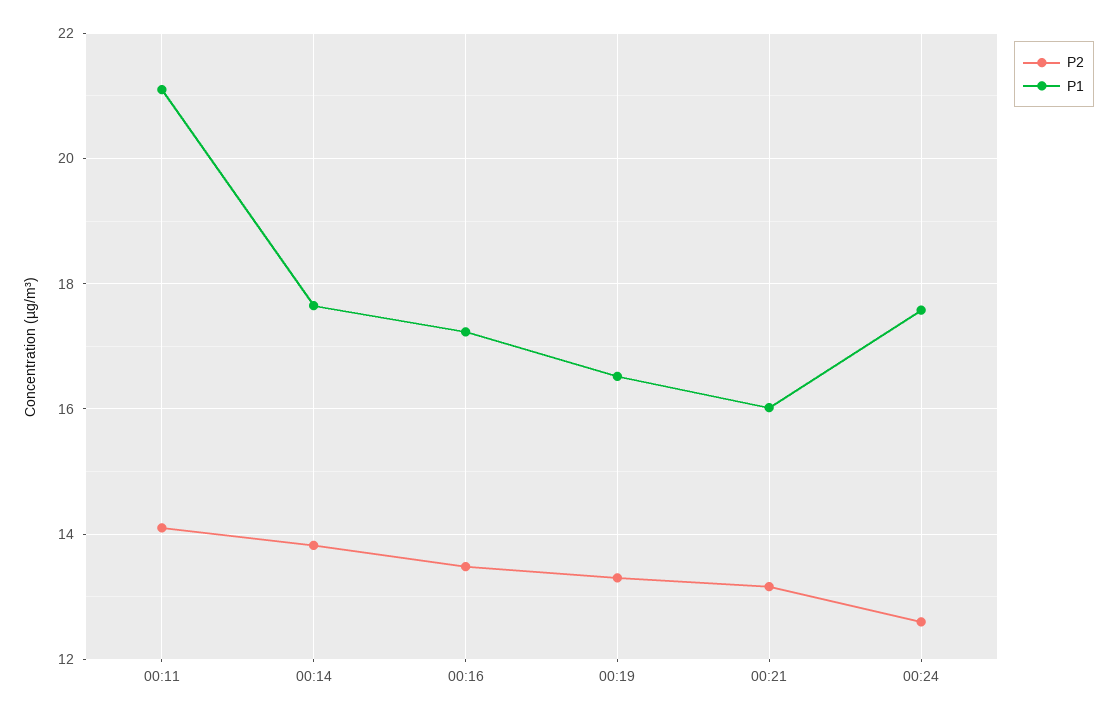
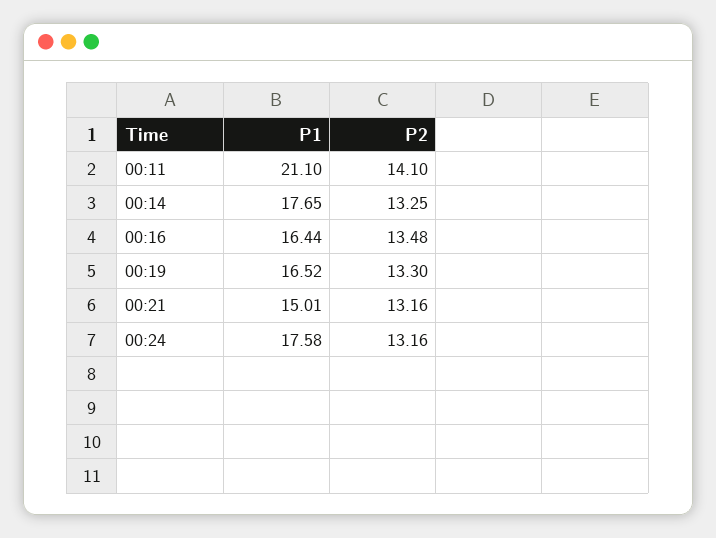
P2, 00:14: 13.8 -> 13.25
P1, 00:16: 17.2 -> 16.44
P1, 00:21: 16 -> 15.01
P2, 00:24: 12.6 -> 13.16

